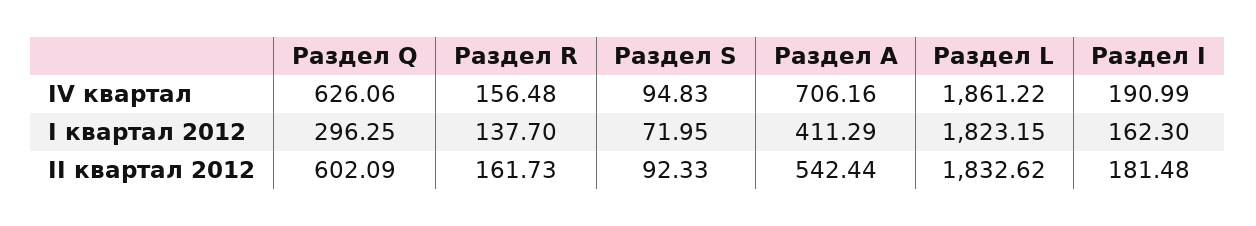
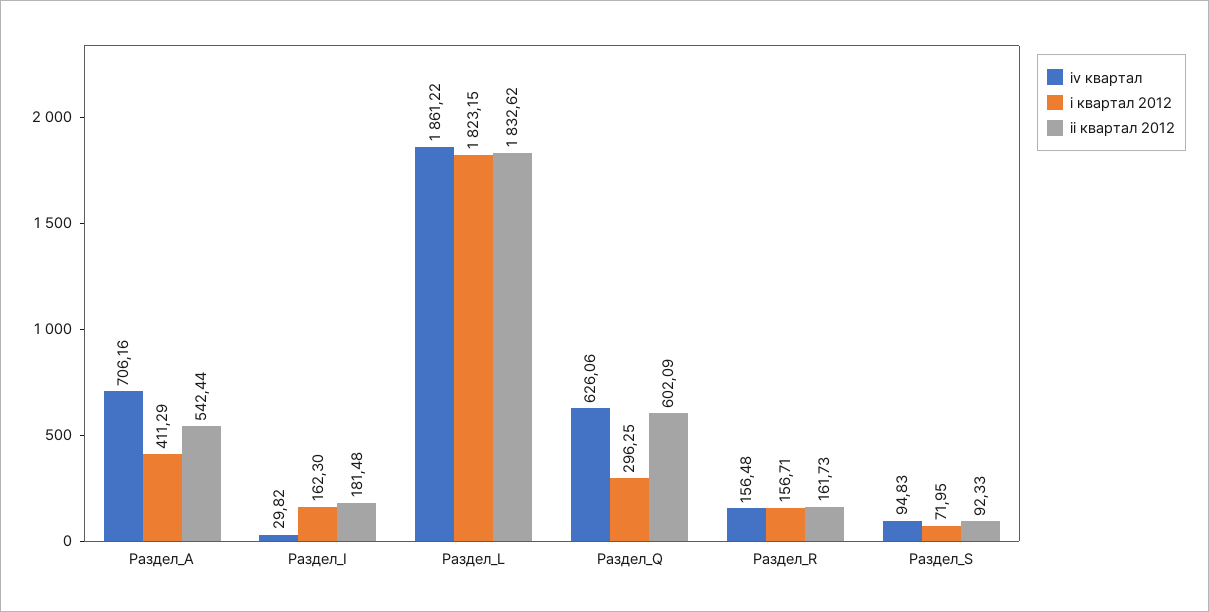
IV квартал, Раздел I: 190.99 -> 29.82
I квартал 2012, Раздел R: 137.7 -> 156.71

